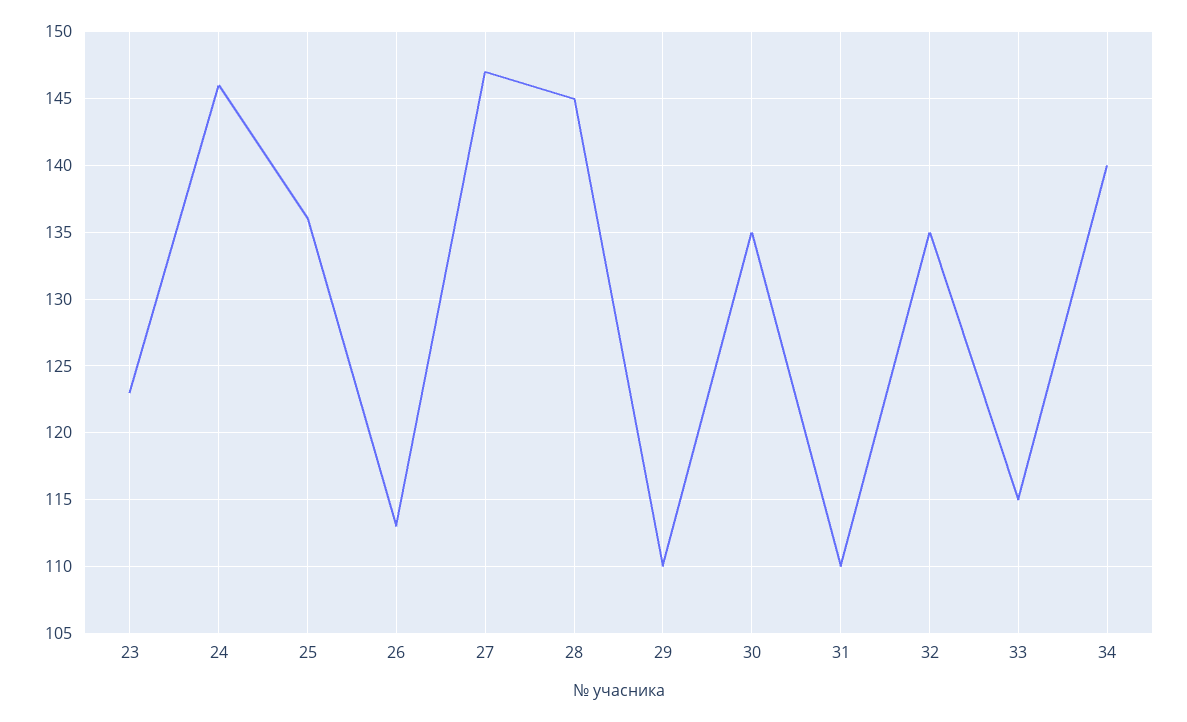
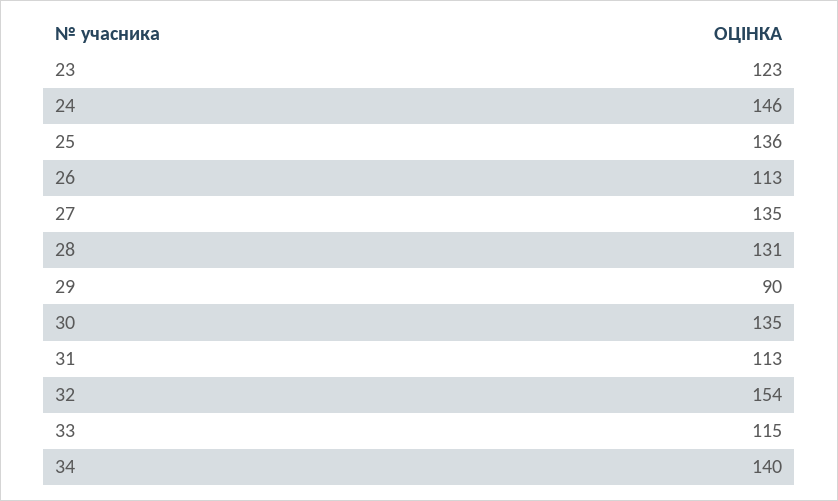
27: 147 -> 135
28: 145 -> 131
29: 110 -> 90
31: 110 -> 113
32: 135 -> 154

